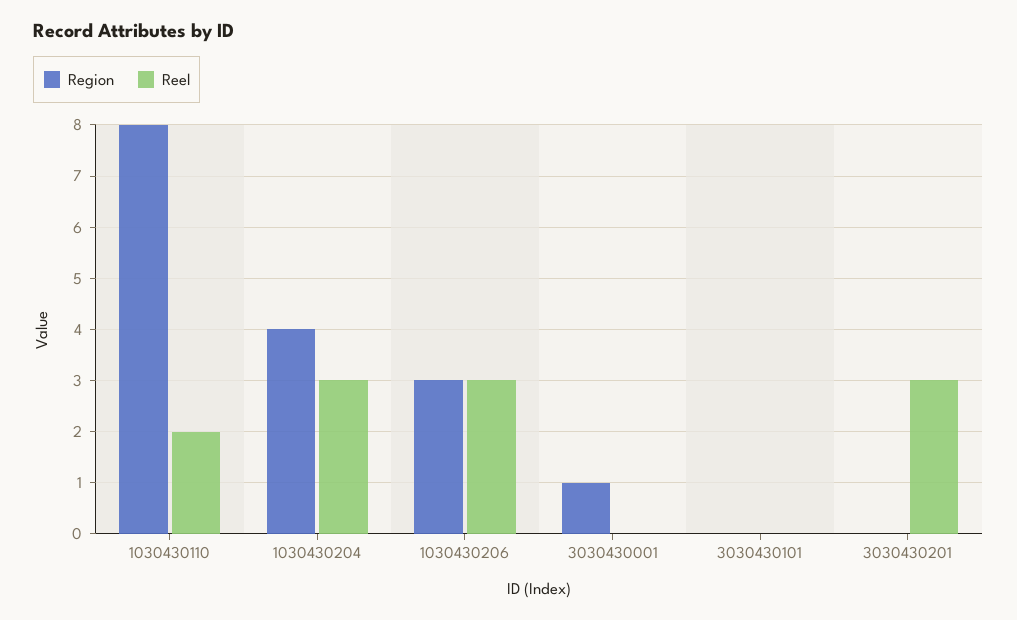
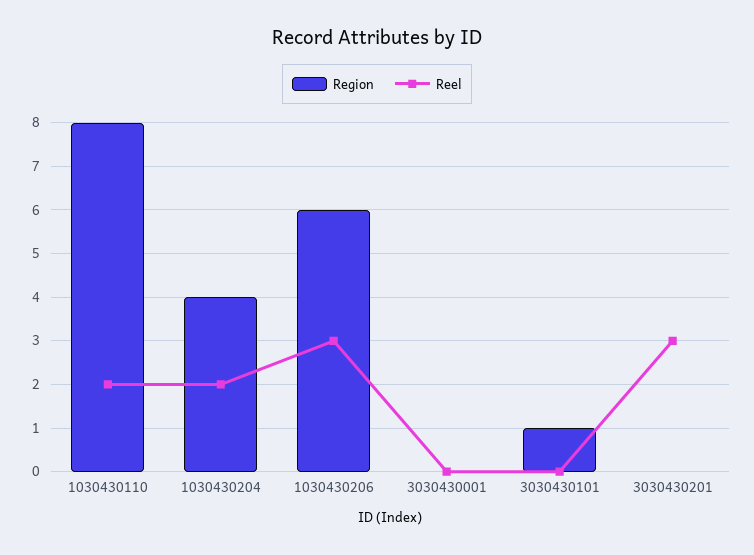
Reel, 1030430204: 3 -> 2
Region, 1030430206: 3 -> 6
Region, 3030430001: 1 -> 0
Region, 3030430101: 0 -> 1

